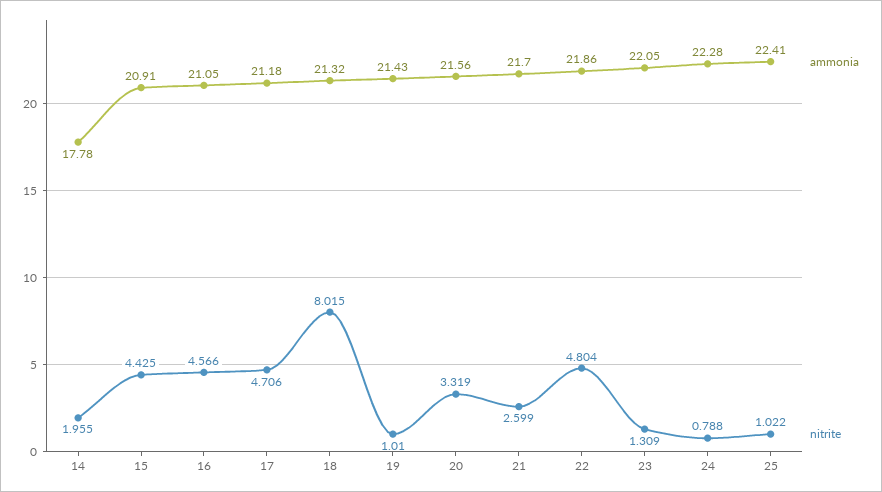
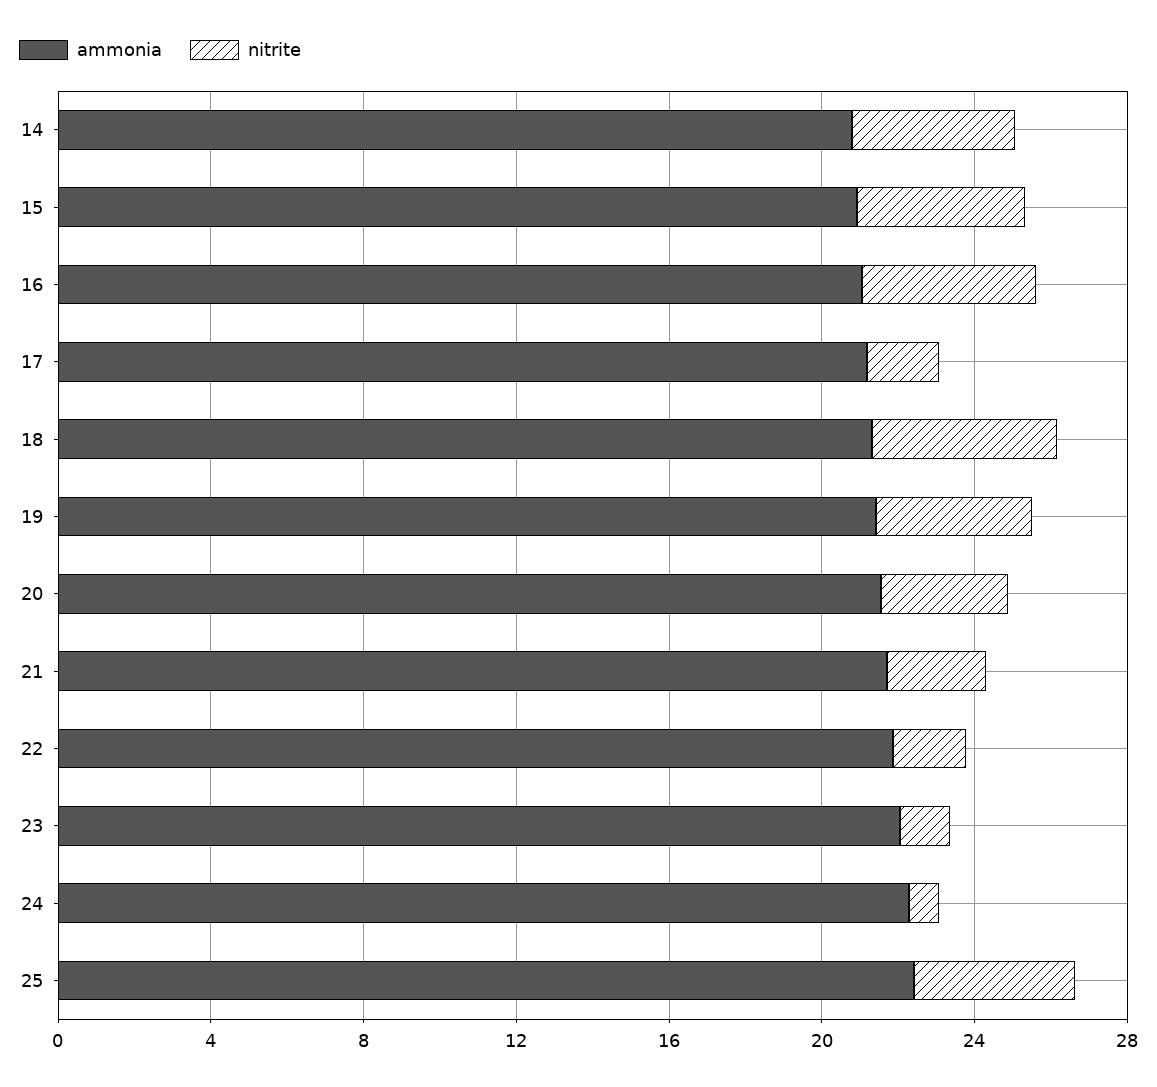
ammonia, 14: 17.78 -> 21
nitrite, 14: 1.955 -> 4
nitrite, 17: 4.706 -> 2
nitrite, 18: 8.015 -> 5
nitrite, 19: 1.01 -> 4
nitrite, 22: 4.804 -> 2
nitrite, 25: 1.022 -> 4

